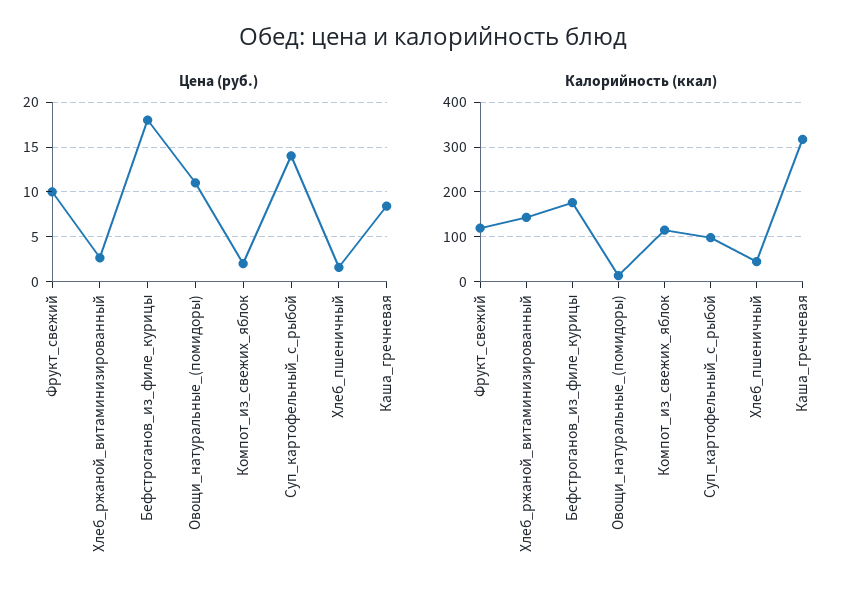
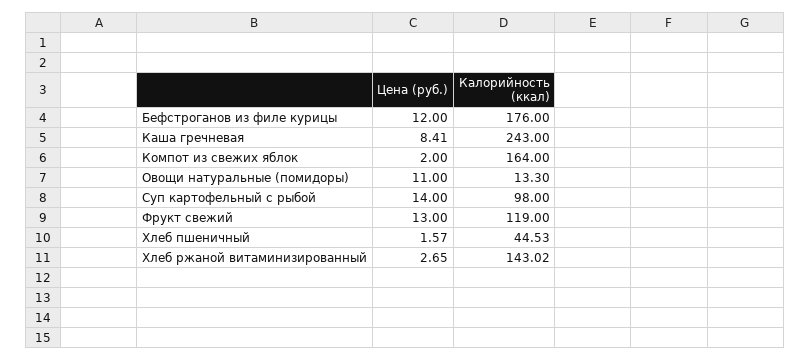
Цена (руб.), Фрукт_свежий: 10 -> 13
Цена (руб.), Бефстроганов_из_филе_курицы: 18 -> 12
Калорийность (ккал), Компот_из_свежих_яблок: 120 -> 164
Калорийность (ккал), Каша_гречневая: 320 -> 243

